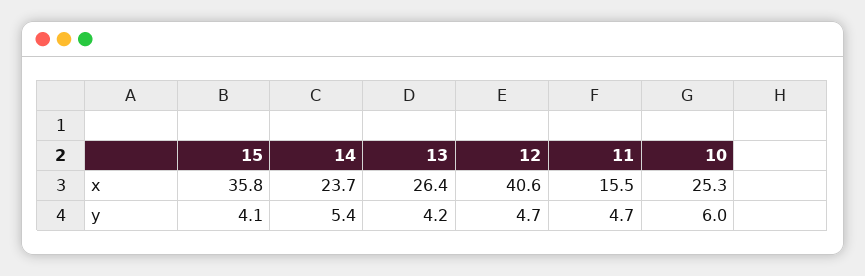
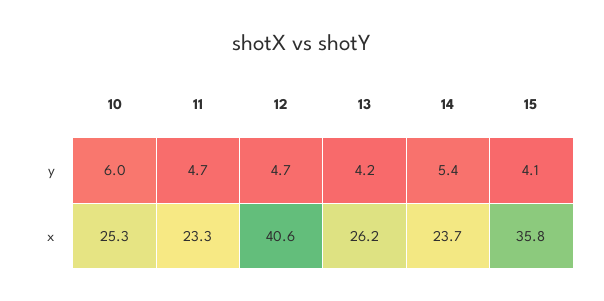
13, x: 26.4 -> 26.2
11, x: 15.5 -> 23.3

